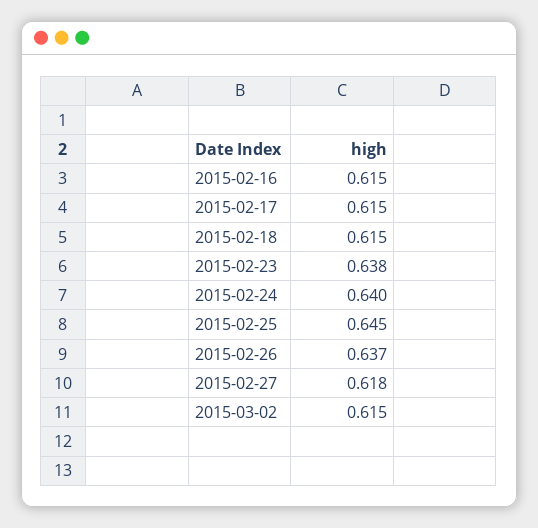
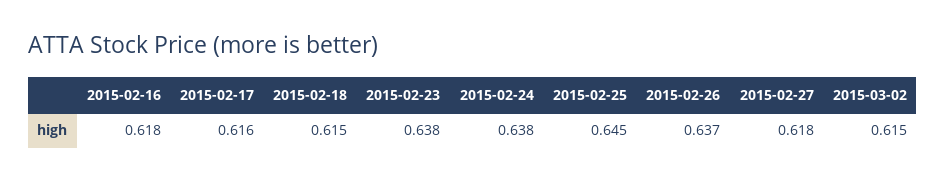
2015-02-16: 0.615 -> 0.618
2015-02-17: 0.615 -> 0.616
2015-02-24: 0.64 -> 0.638

